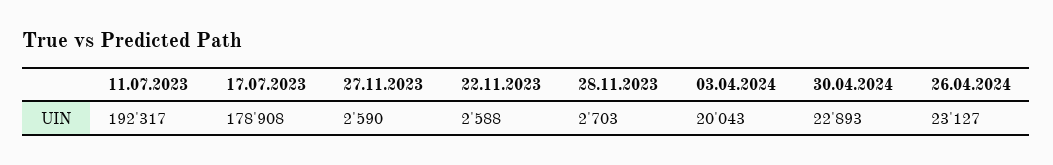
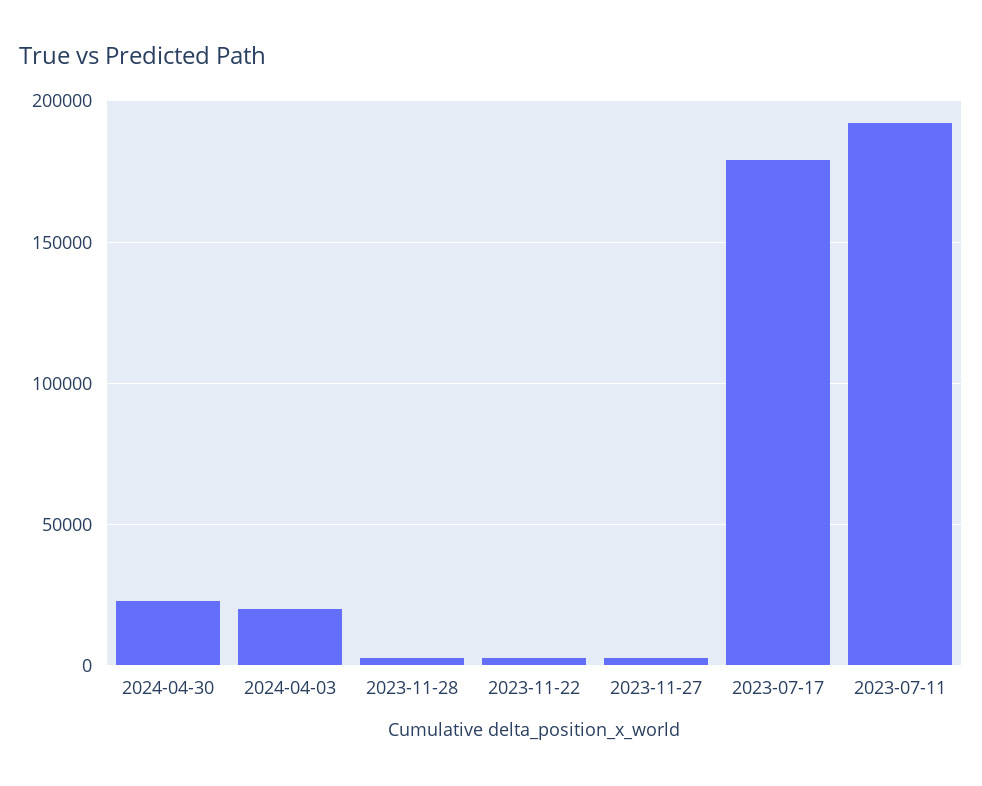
26.04.2024: 23127 -> none

